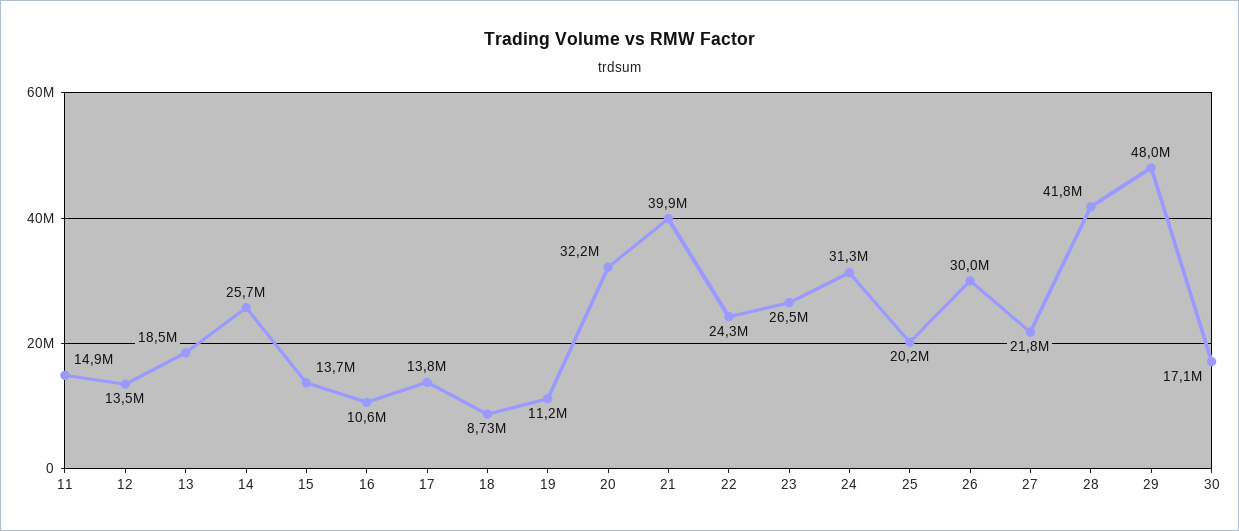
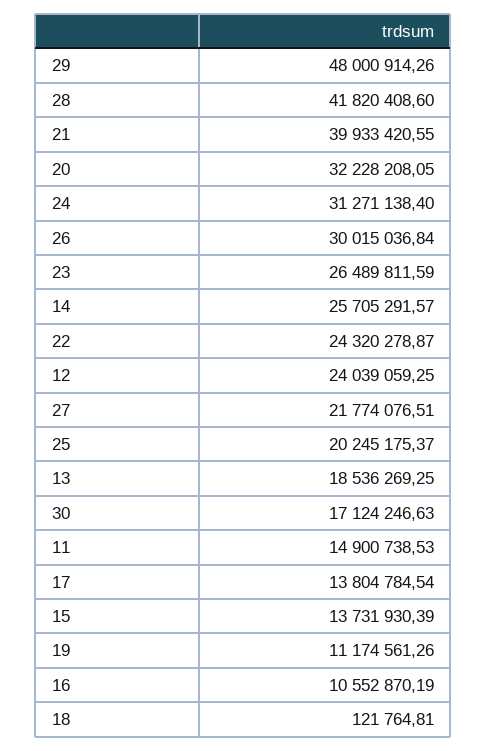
12: 13500000 -> 24039059.25
18: 8730000 -> 121764.81

